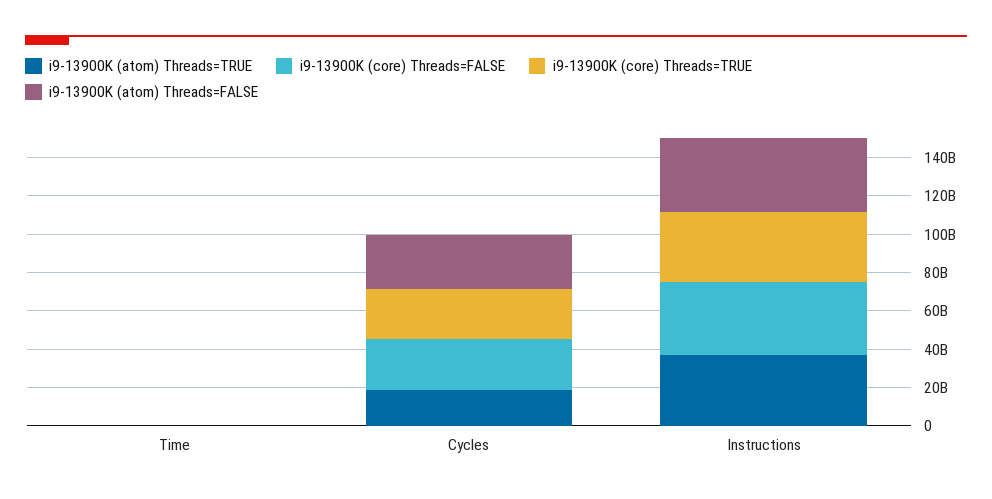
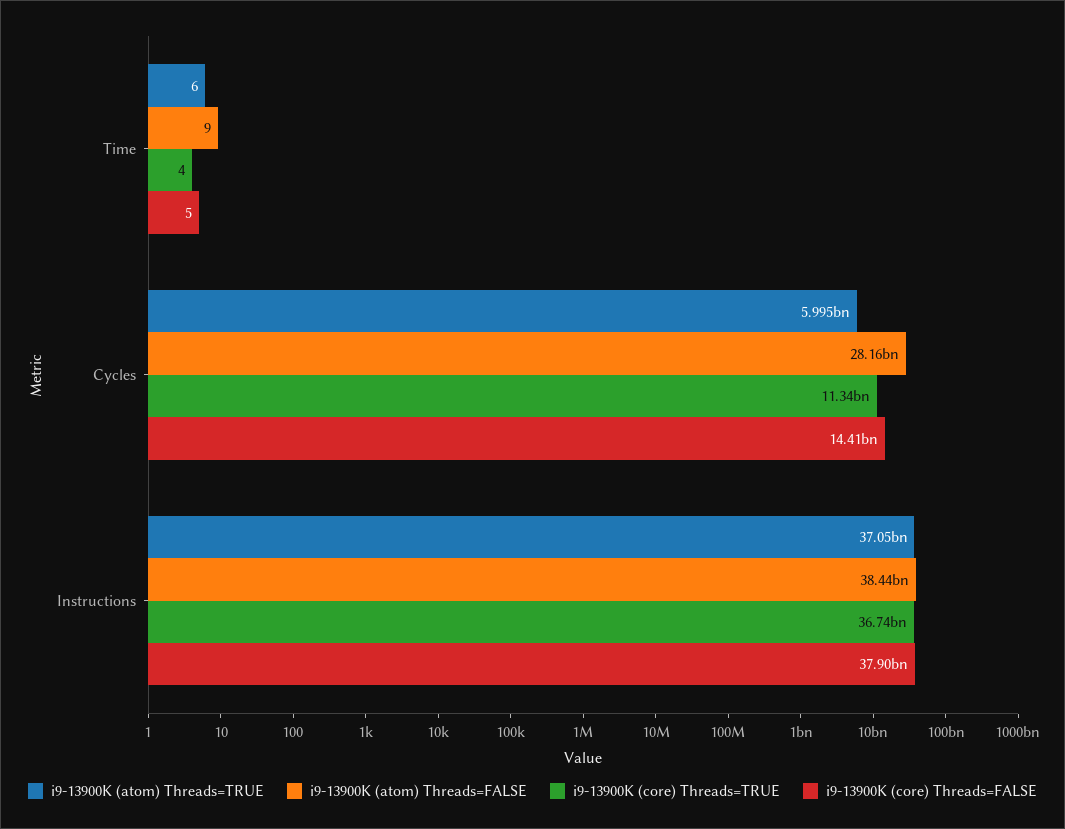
i9-13900K (atom) Threads=TRUE, Cycles: 20000000000 -> 5995000000
i9-13900K (core) Threads=FALSE, Cycles: 25000000000 -> 14410000000
i9-13900K (core) Threads=TRUE, Cycles: 25000000000 -> 11340000000

